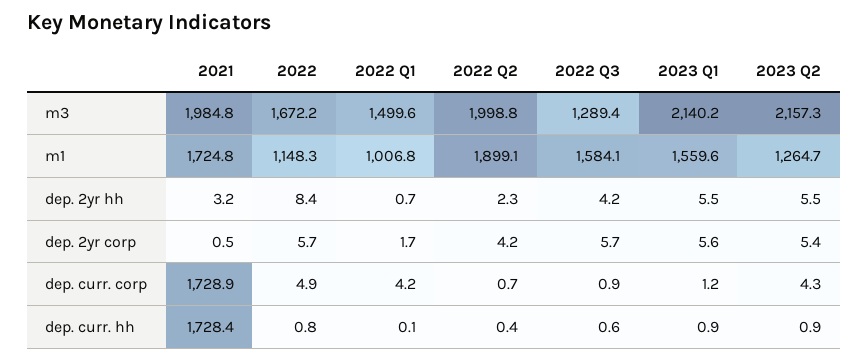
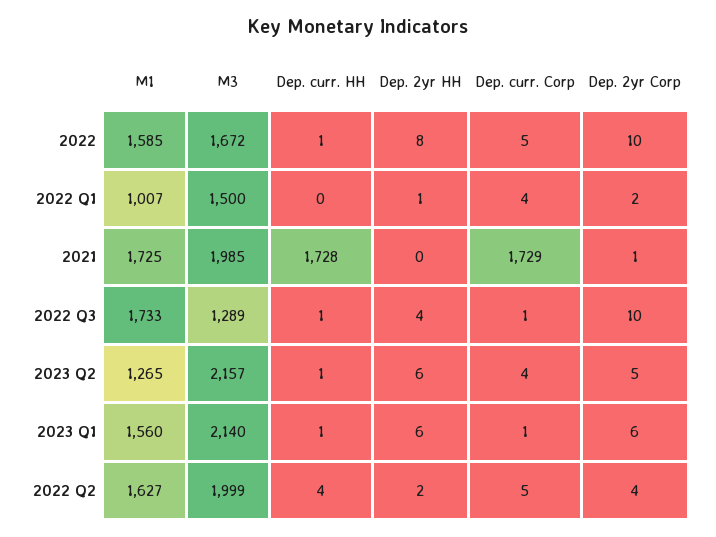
2022, m1: 1148.3 -> 1585
2022 Q2, m1: 1899.1 -> 1627
2022 Q3, m1: 1584.1 -> 1733
2021, dep. 2yr hh: 3.2 -> 0
2022, dep. 2yr corp: 5.7 -> 10
2022 Q3, dep. 2yr corp: 5.7 -> 10
2022 Q2, dep. curr. corp: 0.7 -> 5
2022 Q2, dep. curr. hh: 0.4 -> 4

